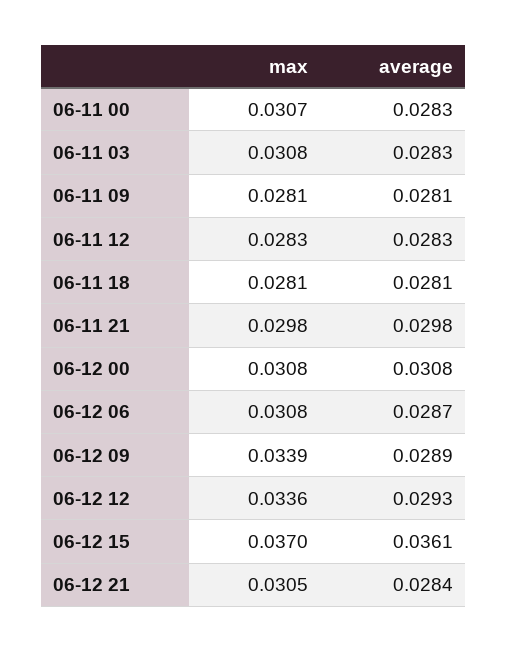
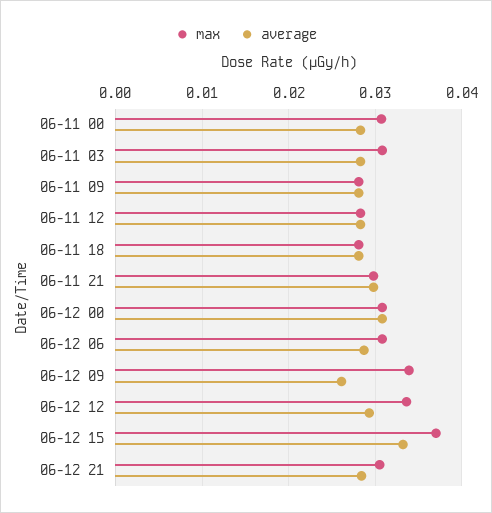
average, 06-12 09: 0.0289 -> 0.026
average, 06-12 15: 0.0361 -> 0.033

